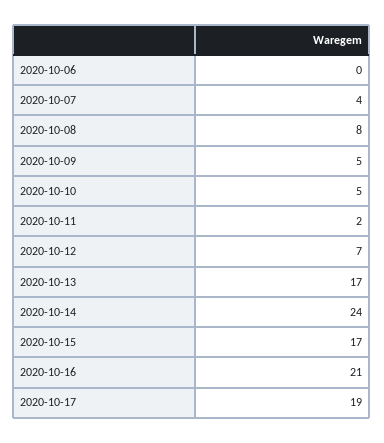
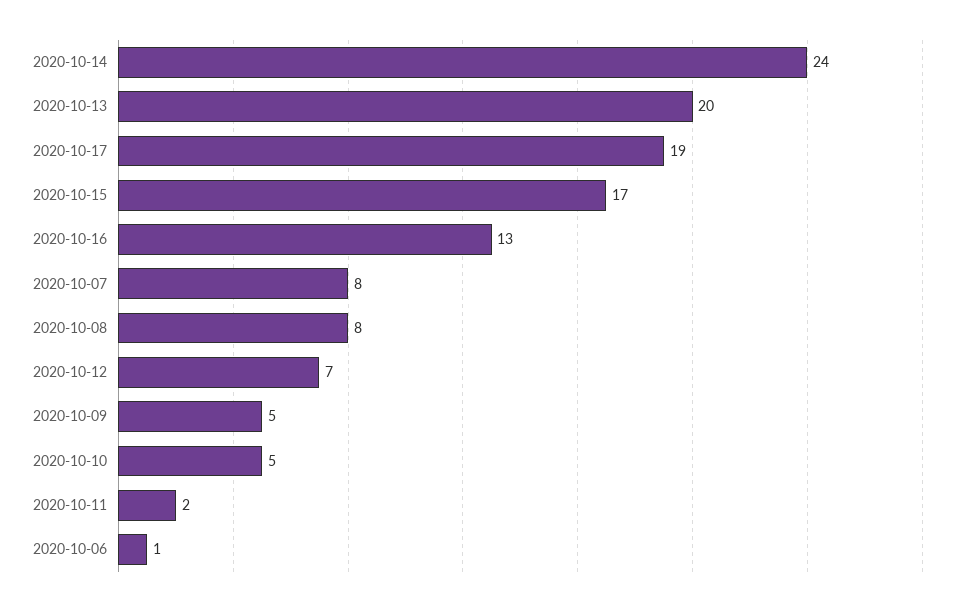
2020-10-06: 0 -> 1
2020-10-07: 4 -> 8
2020-10-13: 17 -> 20
2020-10-16: 21 -> 13

